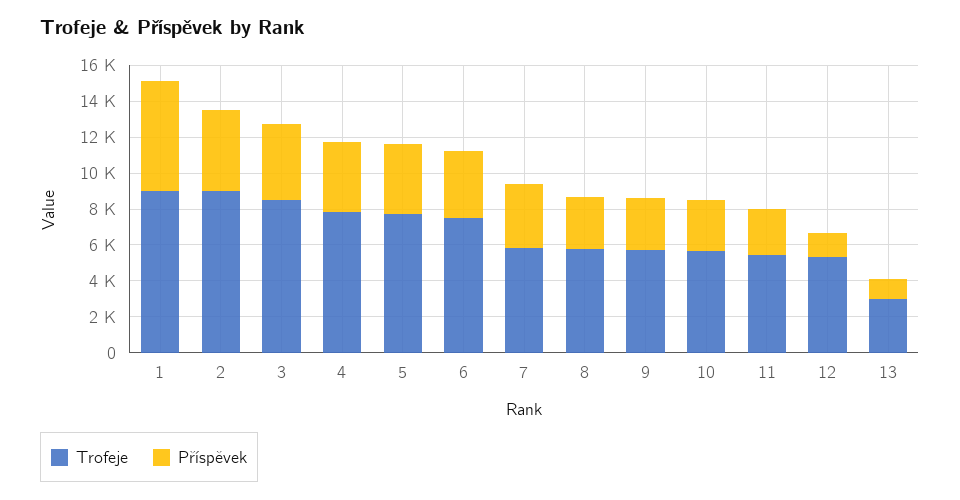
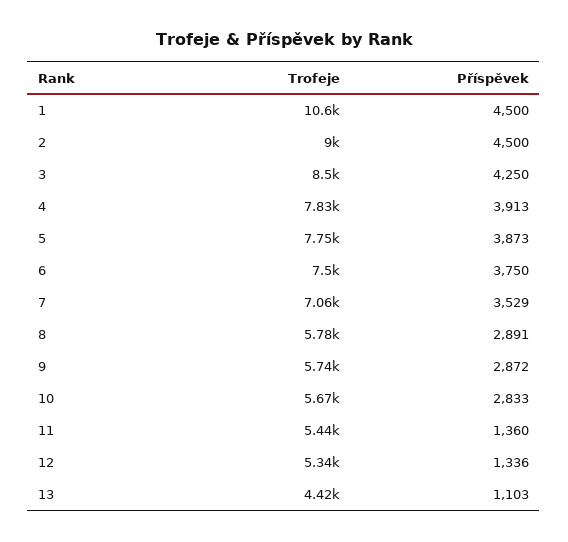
Trofeje, 1: 9000 -> 10600
Příspěvek, 1: 6000 -> 4500
Trofeje, 7: 6000 -> 7060
Příspěvek, 11: 2500 -> 1360
Trofeje, 13: 3000 -> 4420

